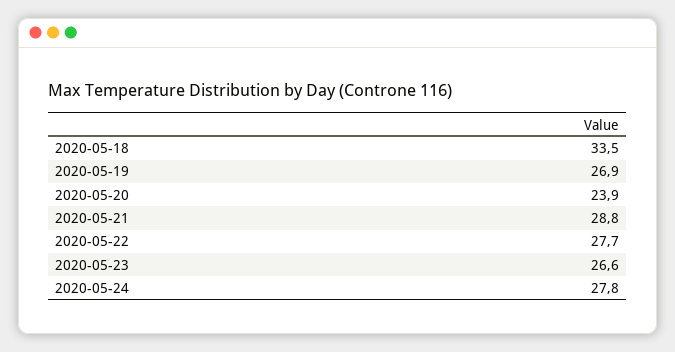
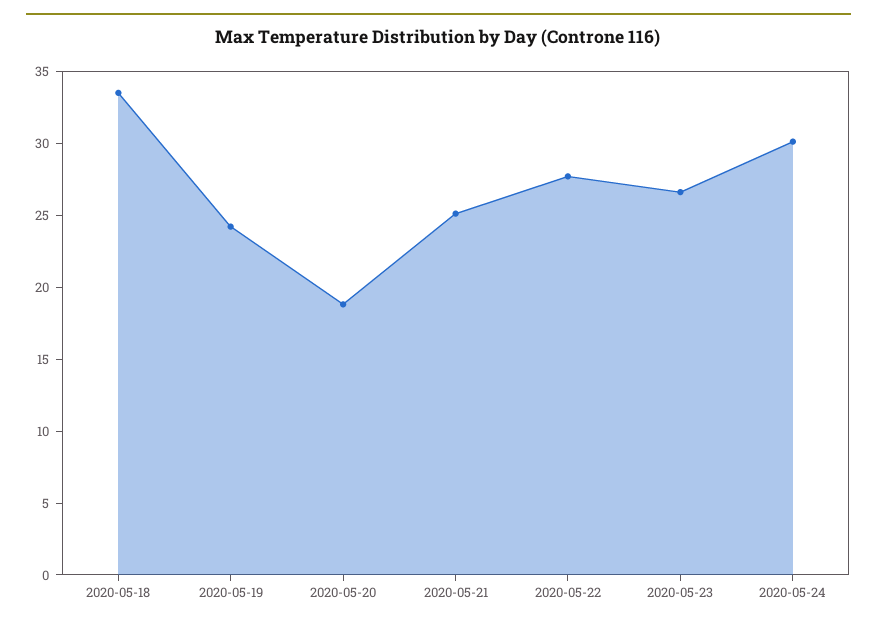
2020-05-19: 26.9 -> 24
2020-05-20: 23.9 -> 19
2020-05-21: 28.8 -> 25
2020-05-24: 27.8 -> 30

